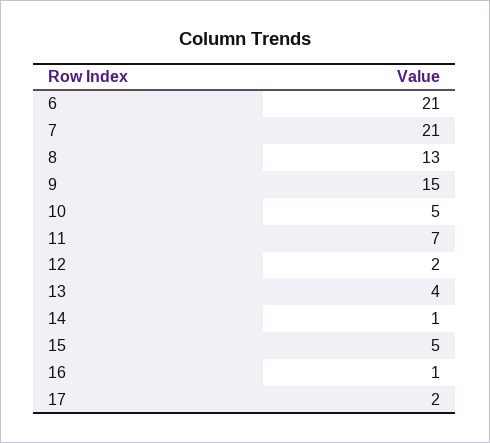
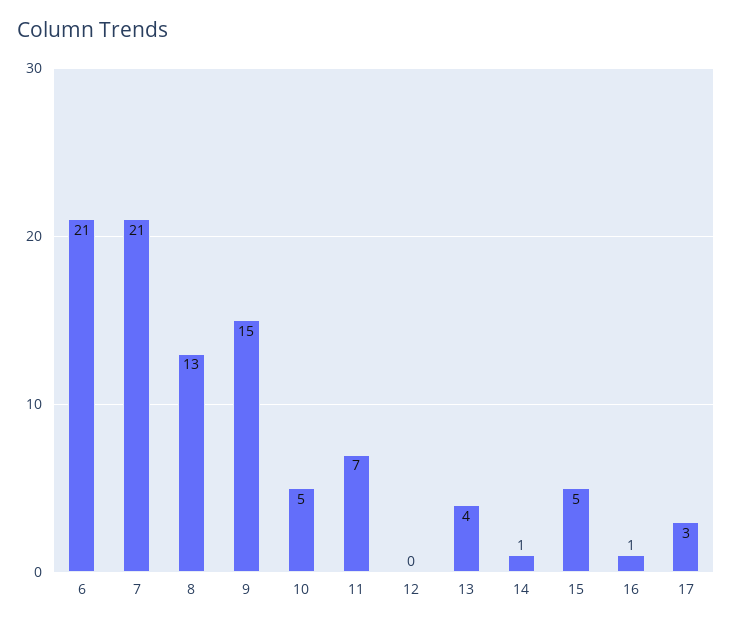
12: 2 -> 0
17: 2 -> 3

